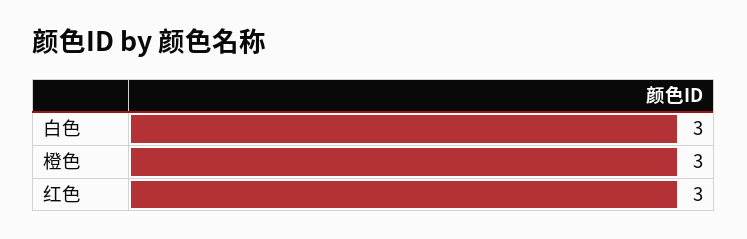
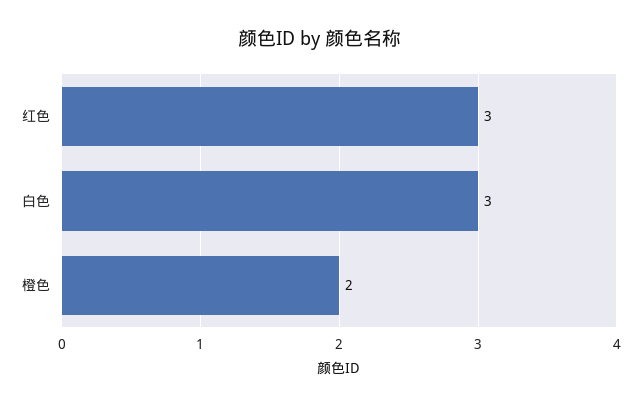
橙色: 3 -> 2

